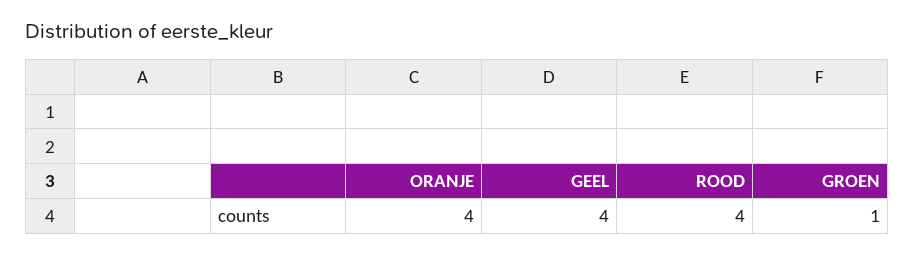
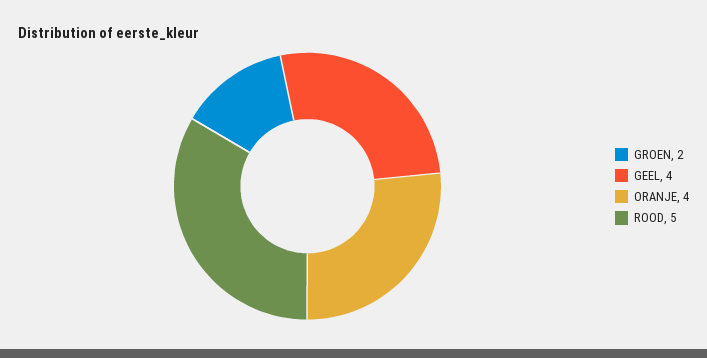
ROOD: 4 -> 5
GROEN: 1 -> 2

